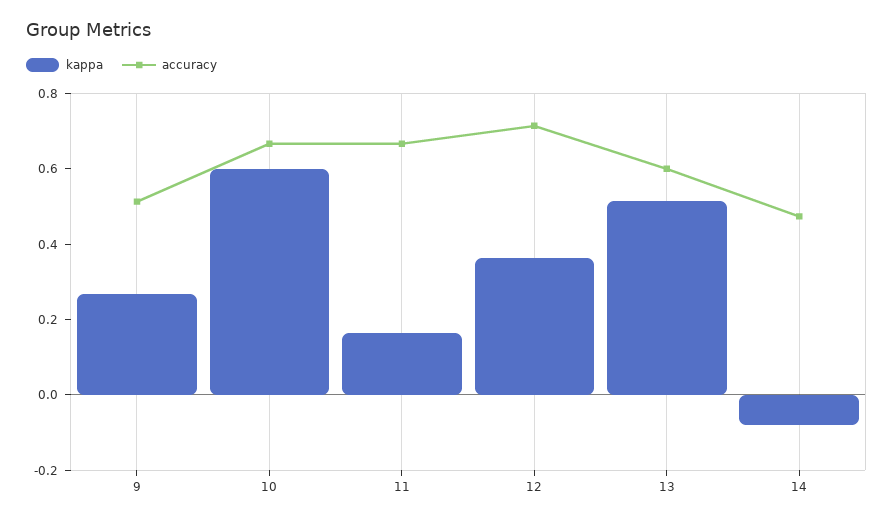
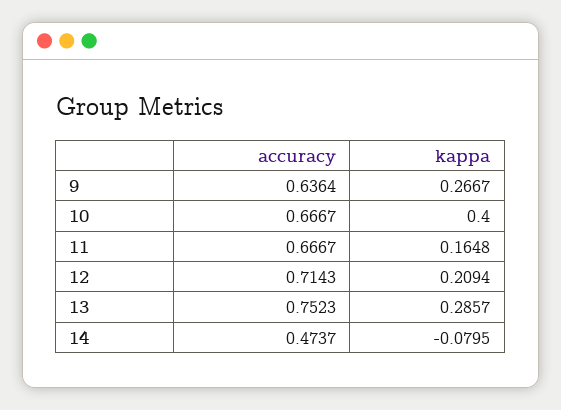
accuracy, 9: 0.5 -> 0.6364
kappa, 10: 0.6 -> 0.4
kappa, 12: 0.35 -> 0.2094
kappa, 13: 0.5 -> 0.2857
accuracy, 13: 0.6 -> 0.7523

